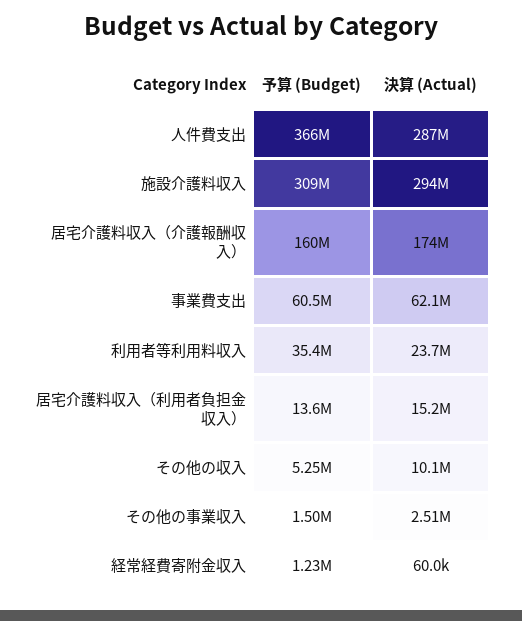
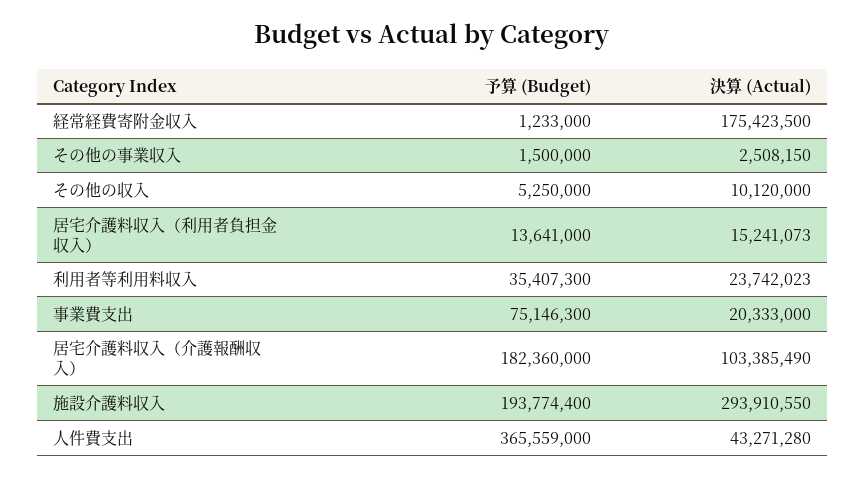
決算 (Actual), 人件費支出: 287000000 -> 43271280
予算 (Budget), 施設介護料収入: 309000000 -> 193774400
予算 (Budget), 居宅介護料収入（介護報酬収入）: 160000000 -> 182360000
決算 (Actual), 居宅介護料収入（介護報酬収入）: 174000000 -> 103385490
予算 (Budget), 事業費支出: 60500000 -> 75146300
決算 (Actual), 事業費支出: 62100000 -> 20333000
決算 (Actual), 経常経費寄附金収入: 60000 -> 175423500

